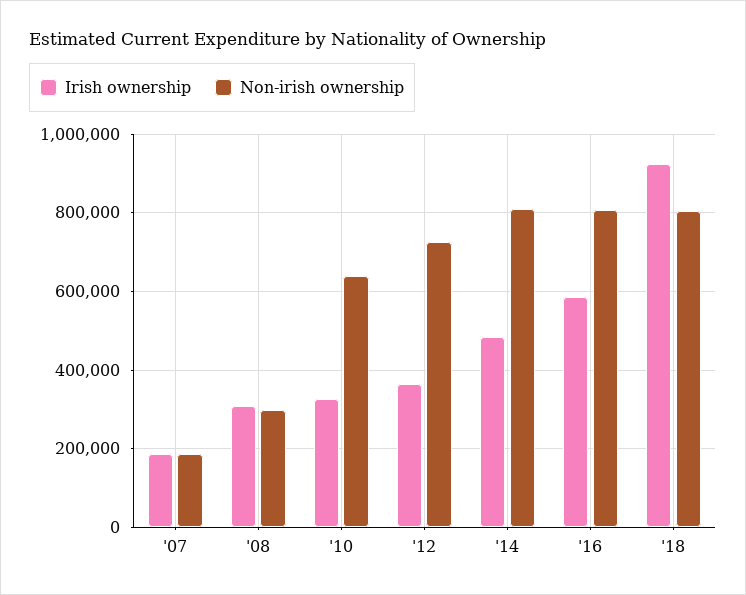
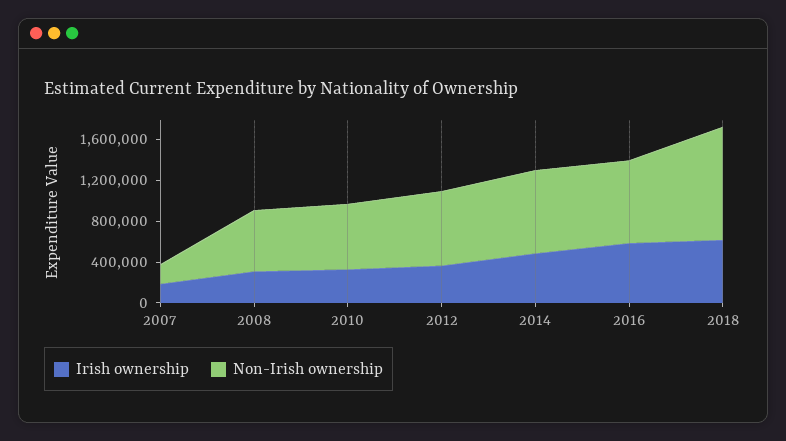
Non-irish ownership, '08: 300000 -> 600000
Irish ownership, '18: 920000 -> 600000
Non-irish ownership, '18: 800000 -> 1100000

